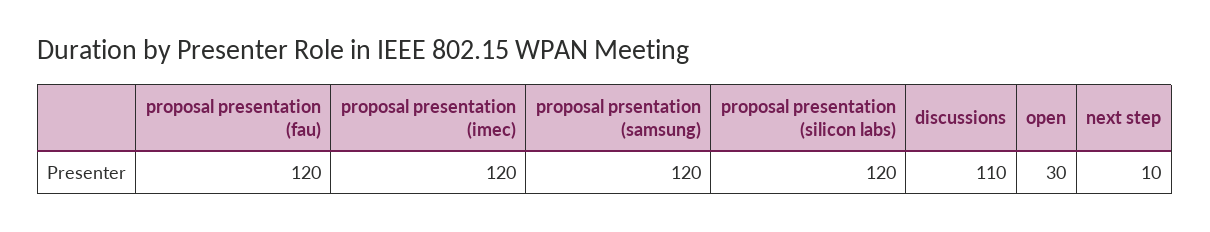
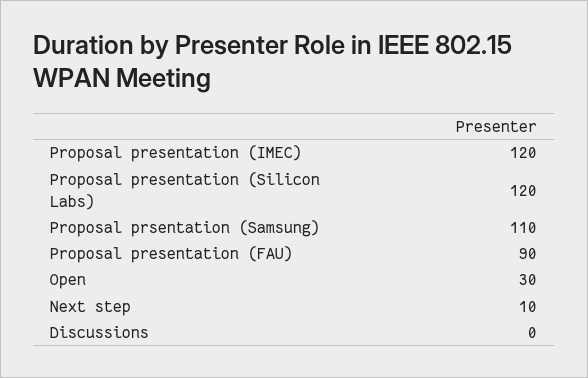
proposal presentation (fau): 120 -> 90
proposal prsentation (samsung): 120 -> 110
discussions: 110 -> 0

